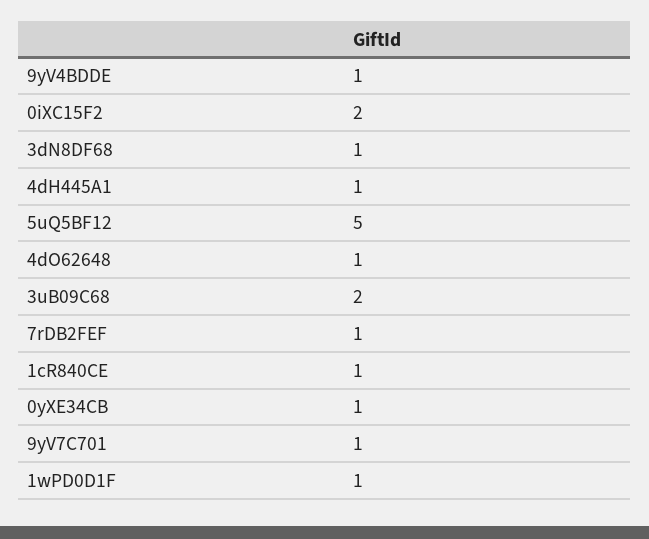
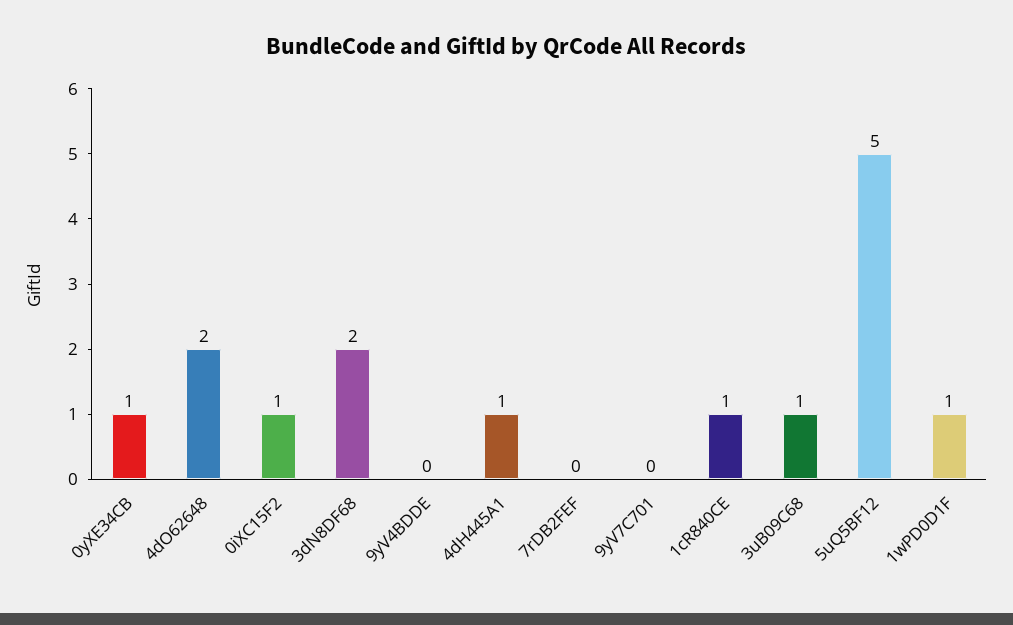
9yV4BDDE: 1 -> 0
0iXC15F2: 2 -> 1
3dN8DF68: 1 -> 2
4dO62648: 1 -> 2
3uB09C68: 2 -> 1
7rDB2FEF: 1 -> 0
9yV7C701: 1 -> 0

